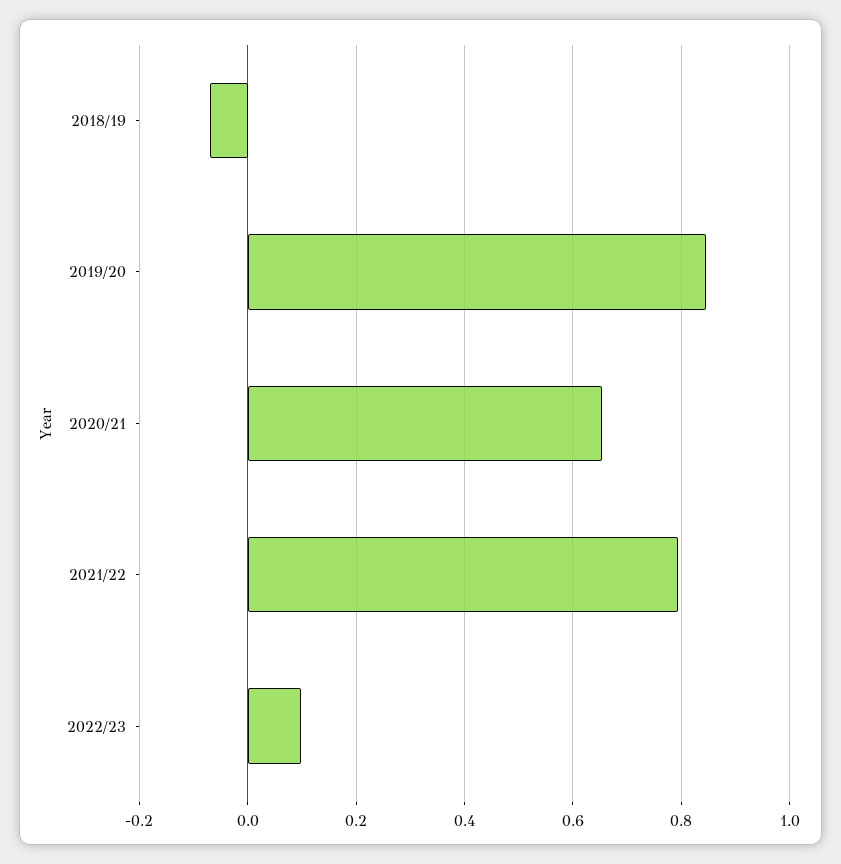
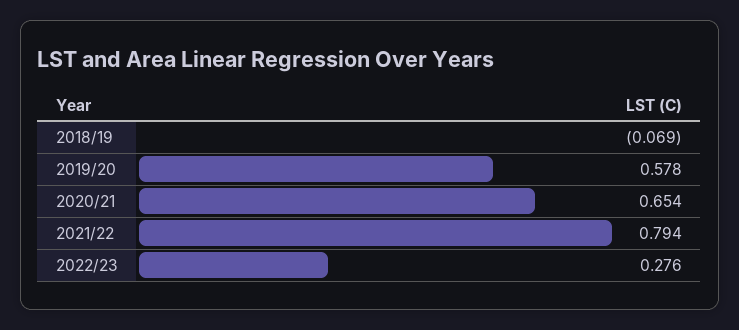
2019/20: 0.84 -> 0.578
2022/23: 0.1 -> 0.276

